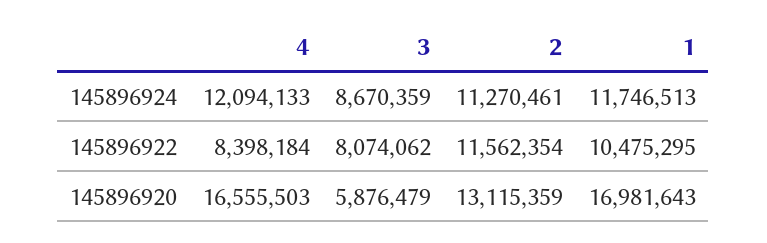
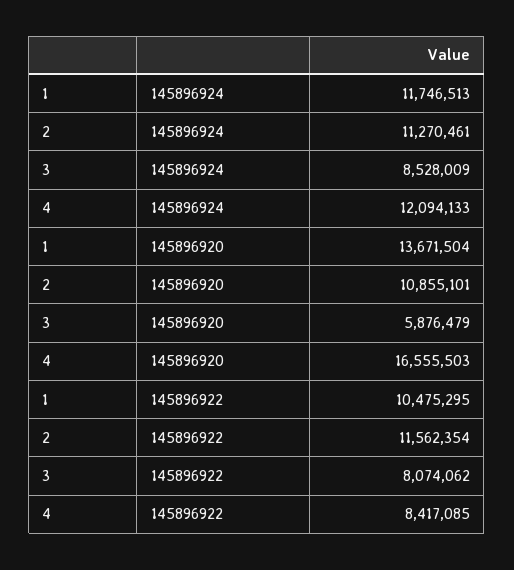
3, 145896924: 8670359 -> 8528009
4, 145896922: 8398184 -> 8417085
2, 145896920: 13115359 -> 10855101
1, 145896920: 16981643 -> 13671504

